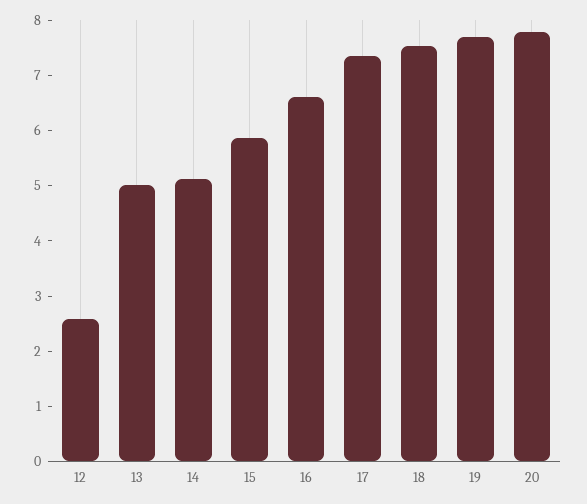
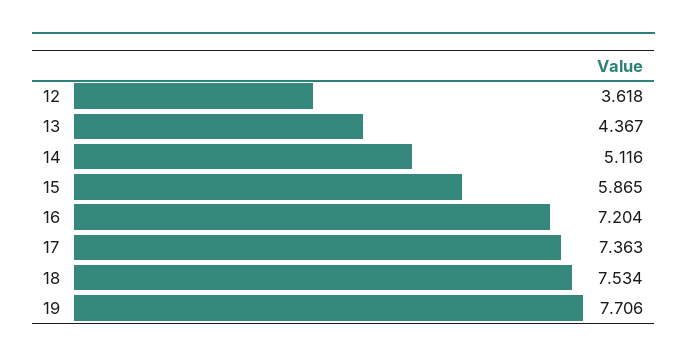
12: 2.6 -> 3.618
13: 5 -> 4.367
16: 6.6 -> 7.204
20: 7.8 -> none

